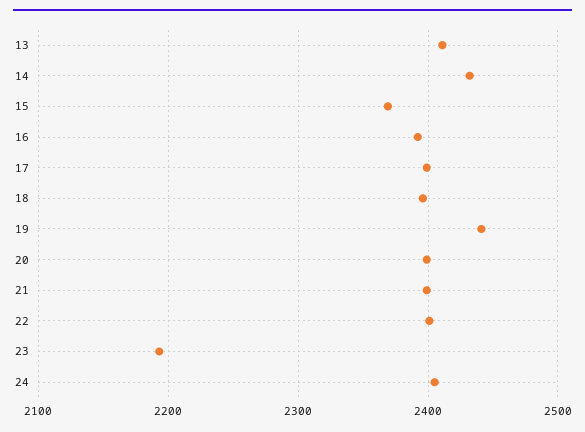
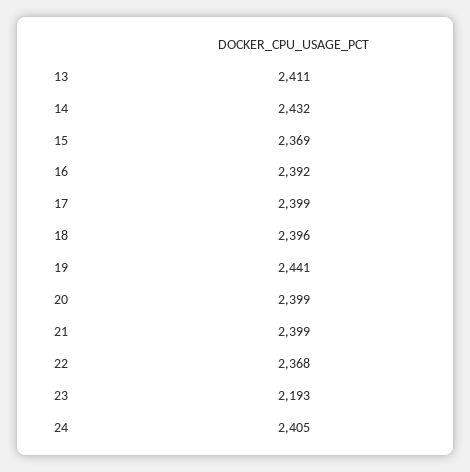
22: 2400 -> 2368

